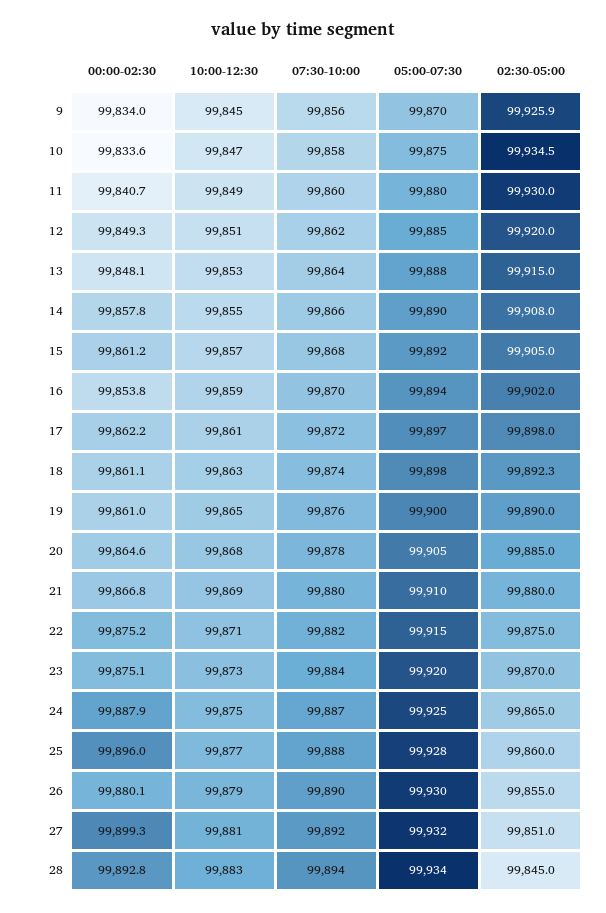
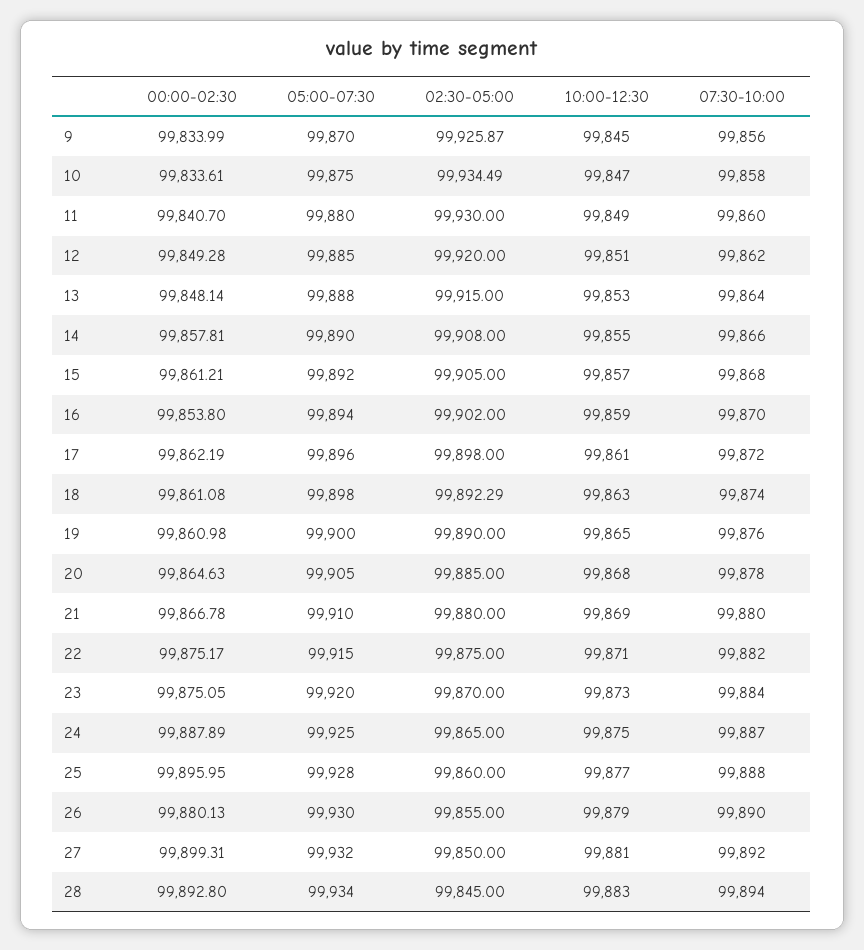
05:00-07:30, 17: 99897 -> 99896
02:30-05:00, 27: 99851 -> 99850

